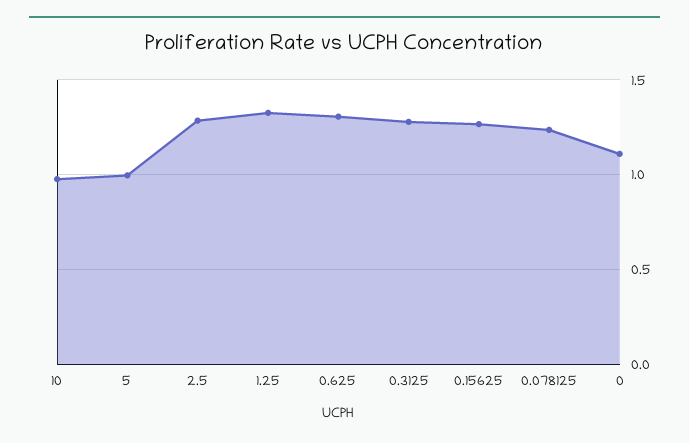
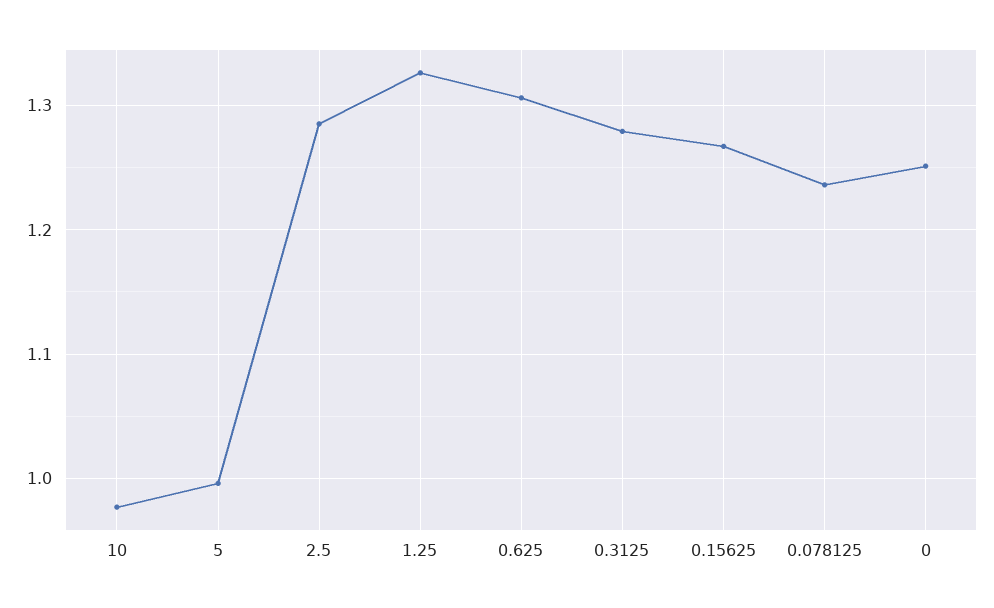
0: 1.1 -> 1.25

